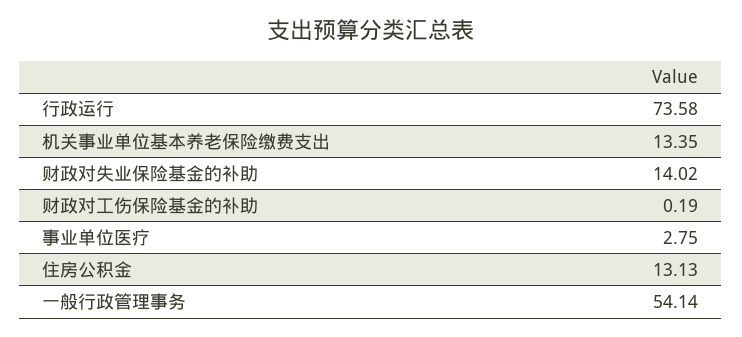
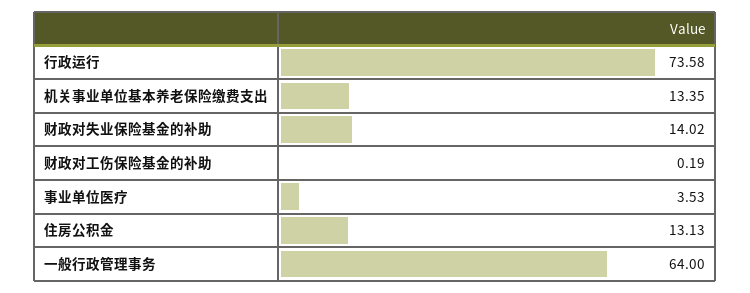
事业单位医疗: 2.75 -> 3.53
一般行政管理事务: 54.14 -> 64

